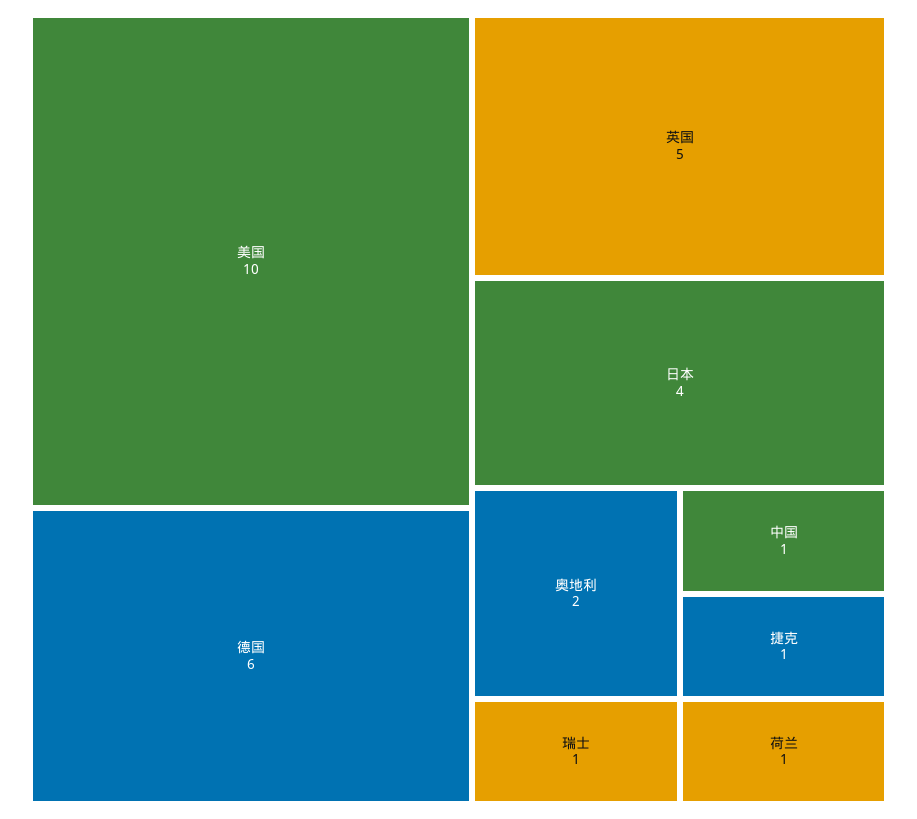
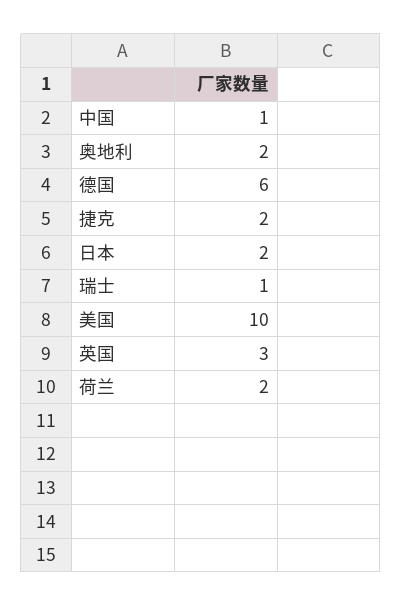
英国: 5 -> 3
日本: 4 -> 2
捷克: 1 -> 2
荷兰: 1 -> 2

